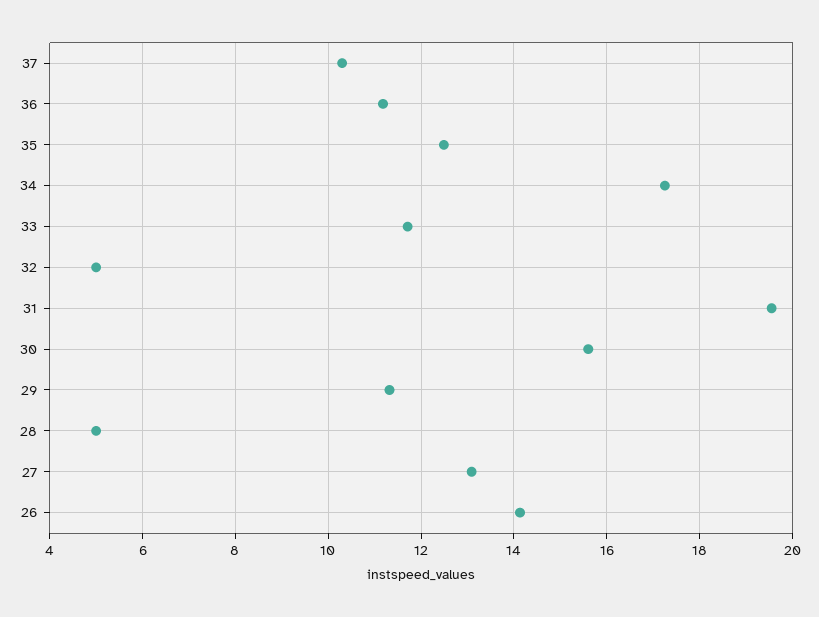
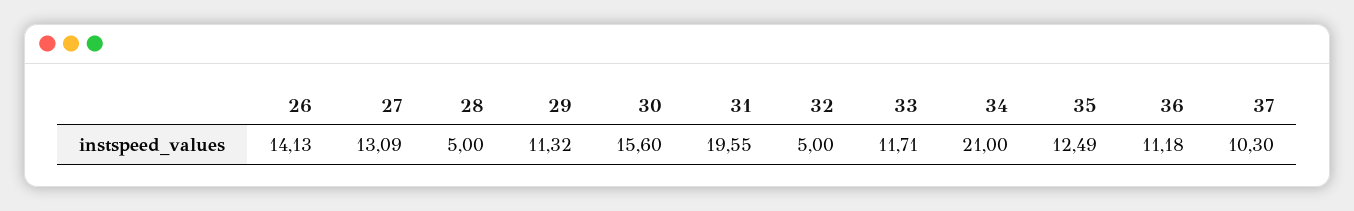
34: 17.2 -> 21

